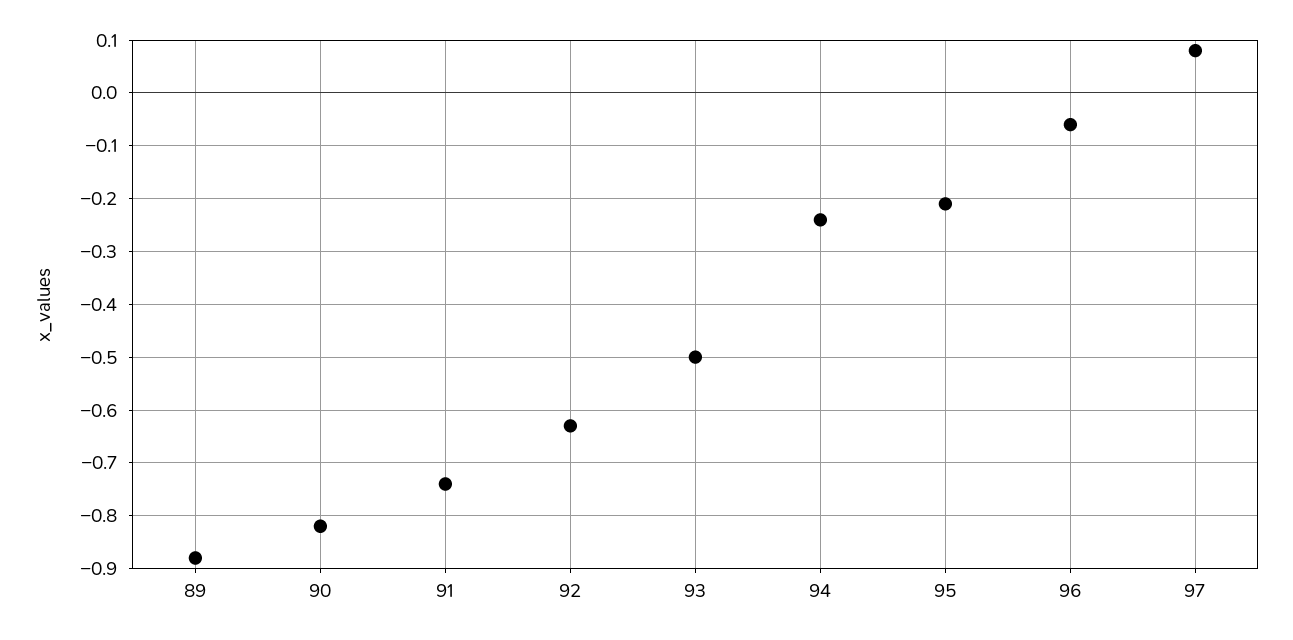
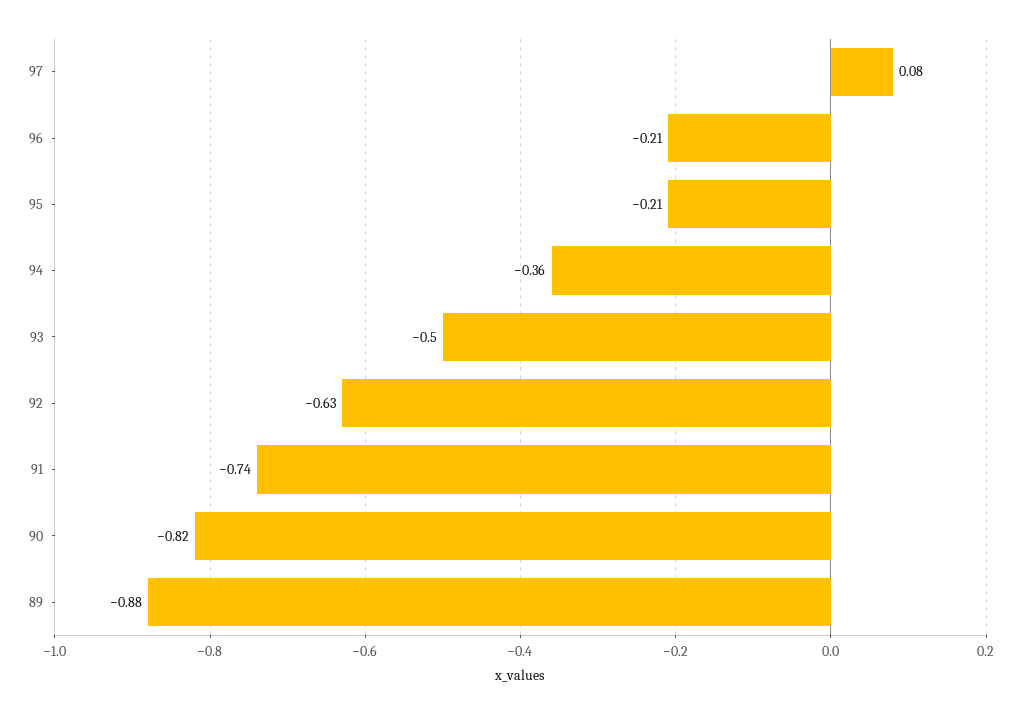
94: -0.25 -> -0.36
96: -0.05 -> -0.21

